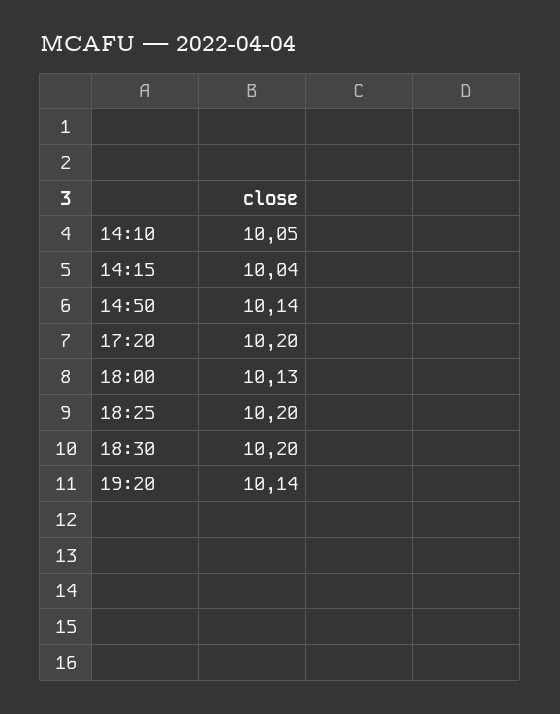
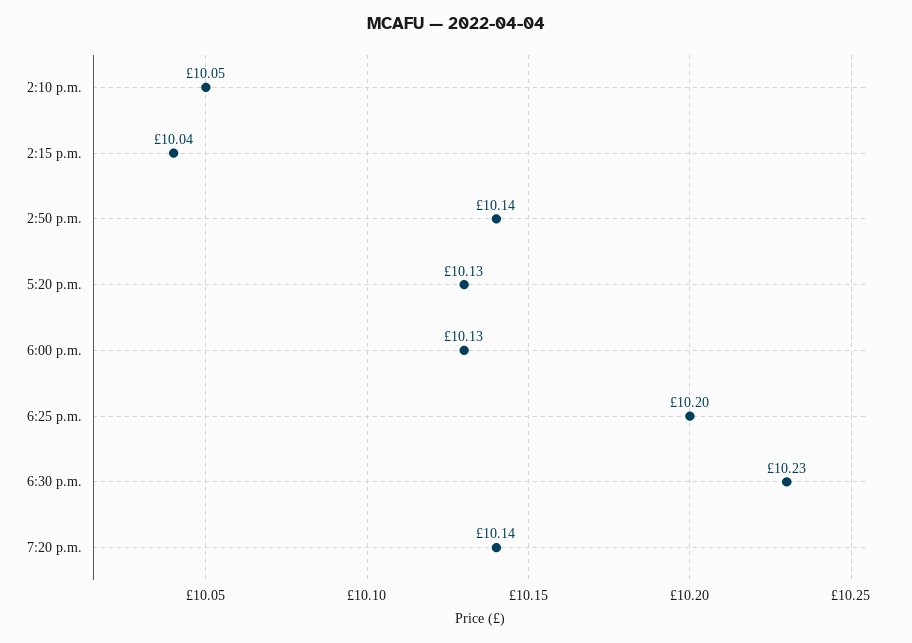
17:20: 10.2 -> 10.13
18:30: 10.2 -> 10.23

